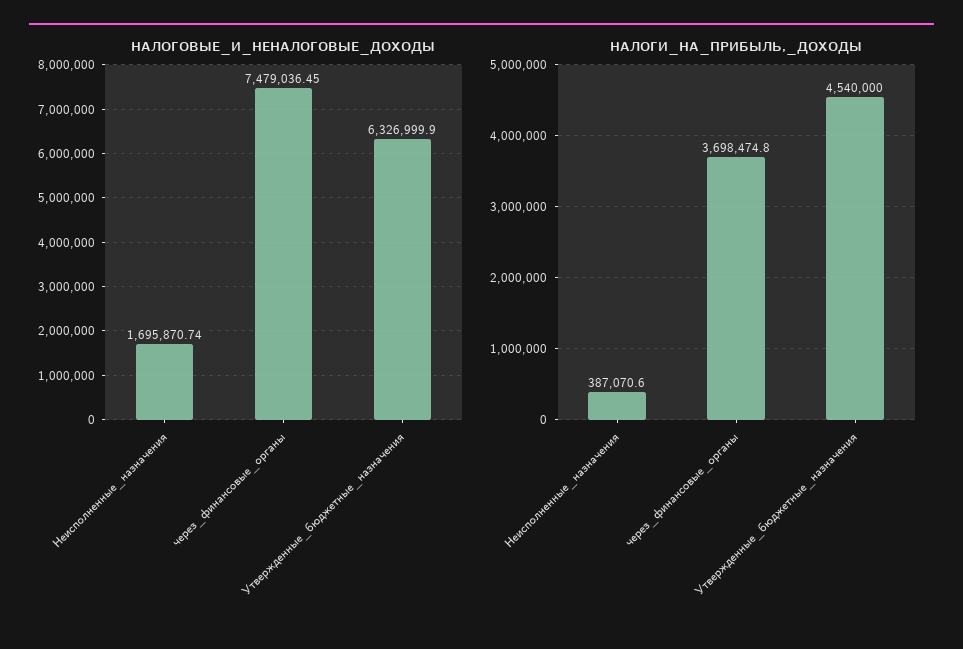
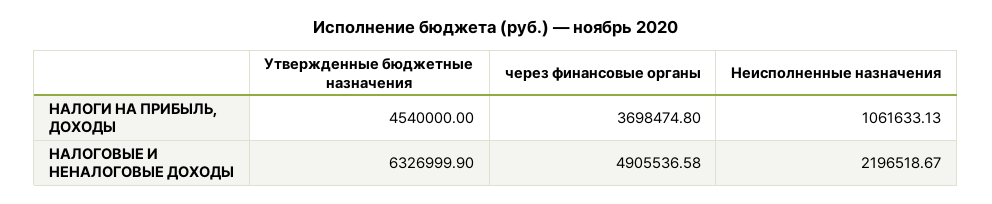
НАЛОГОВЫЕ_И_НЕНАЛОГОВЫЕ_ДОХОДЫ, Неисполненные_назначения: 1695870.74 -> 2196518.67
НАЛОГОВЫЕ_И_НЕНАЛОГОВЫЕ_ДОХОДЫ, через_финансовые_органы: 7479036.45 -> 4905536.58
НАЛОГИ_НА_ПРИБЫЛЬ,_ДОХОДЫ, Неисполненные_назначения: 387070.6 -> 1061633.13

